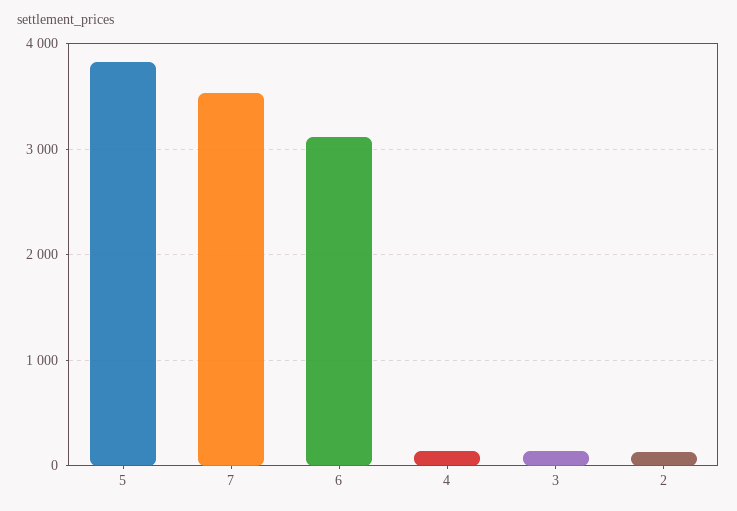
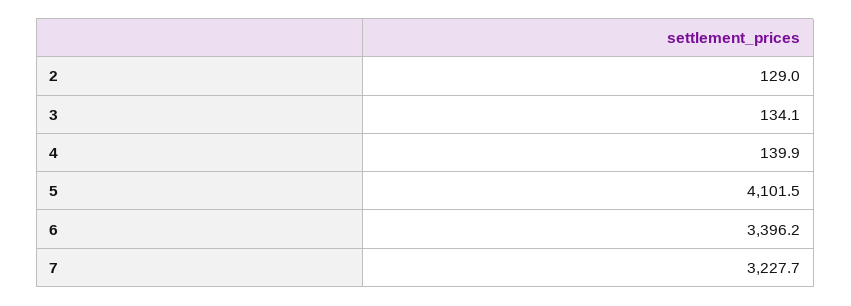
5: 3800 -> 4101.5
7: 3500 -> 3227.7
6: 3100 -> 3396.2

